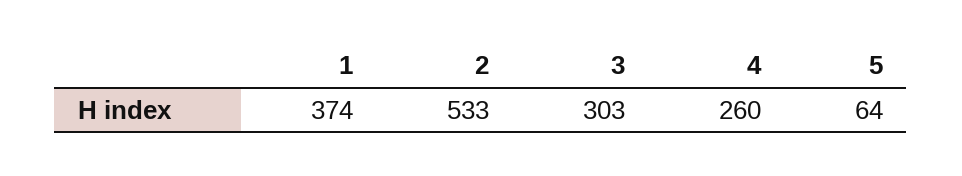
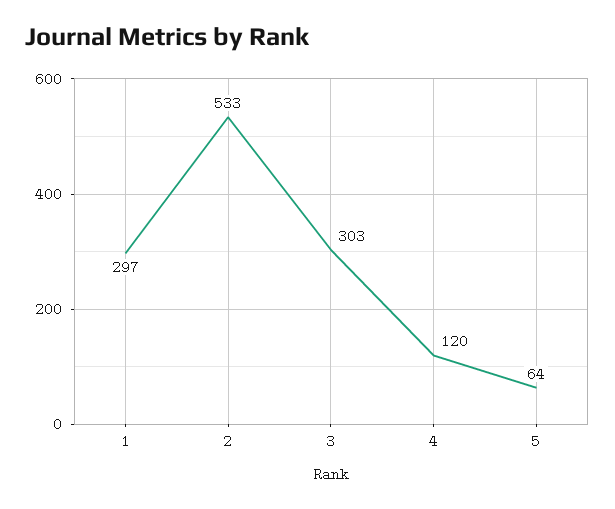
1: 374 -> 297
4: 260 -> 120

